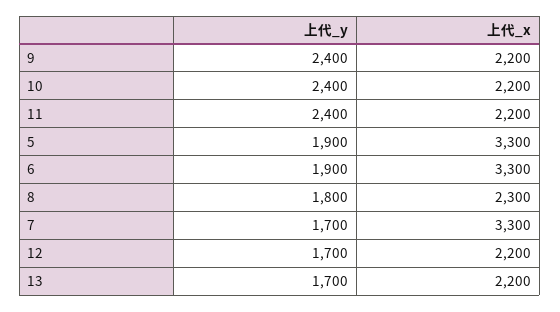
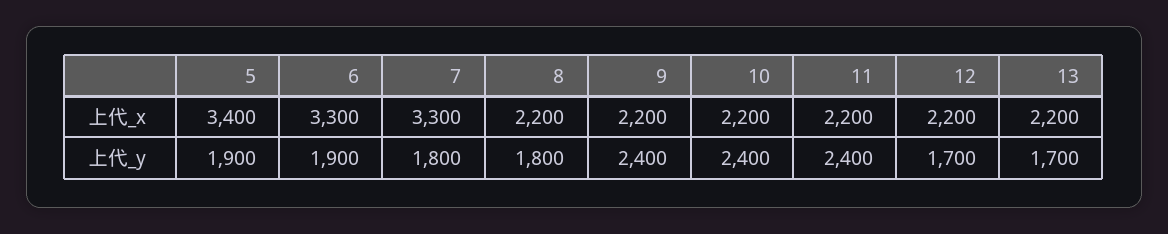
上代_x, 5: 3300 -> 3400
上代_x, 8: 2300 -> 2200
上代_y, 7: 1700 -> 1800

